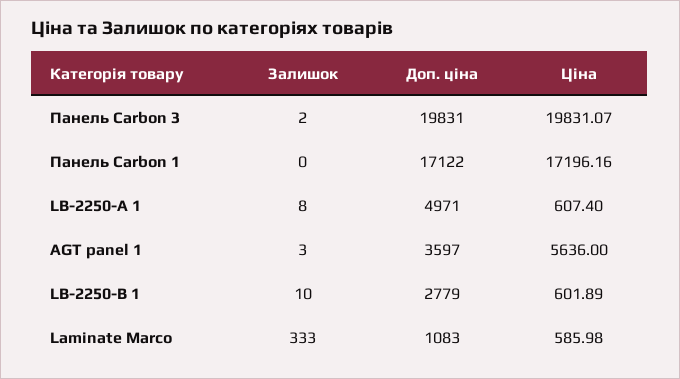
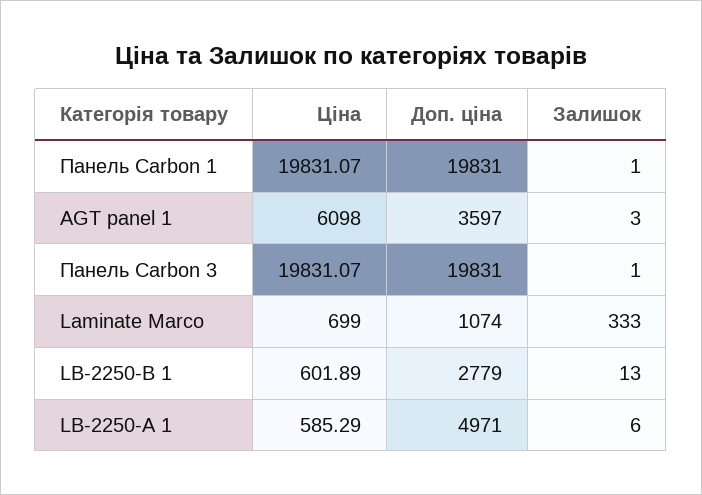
Залишок, Панель Carbon 3: 2 -> 1
Залишок, Панель Carbon 1: 0 -> 1
Доп. ціна, Панель Carbon 1: 17122 -> 19831
Ціна, Панель Carbon 1: 17196.16 -> 19831.07
Залишок, LB-2250-А 1: 8 -> 6
Ціна, LB-2250-А 1: 607.4 -> 585.29
Ціна, AGT panel 1: 5636 -> 6098
Залишок, LB-2250-В 1: 10 -> 13
Доп. ціна, Laminate Marco: 1083 -> 1074
Ціна, Laminate Marco: 585.98 -> 699

